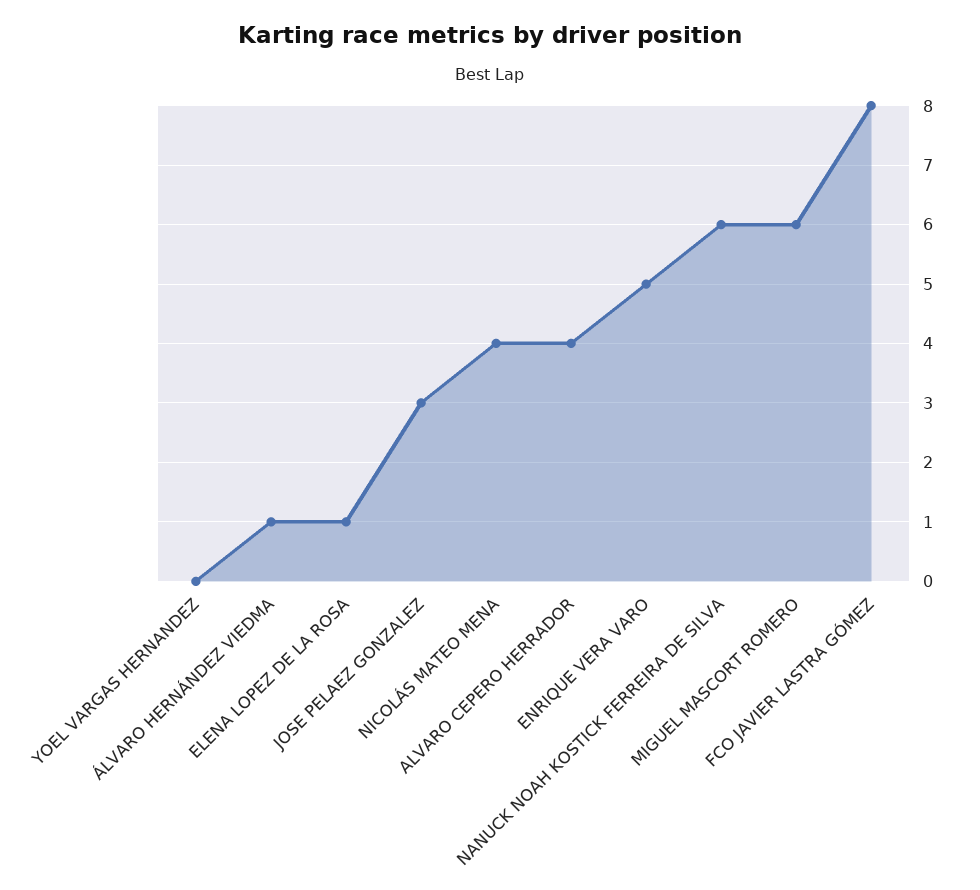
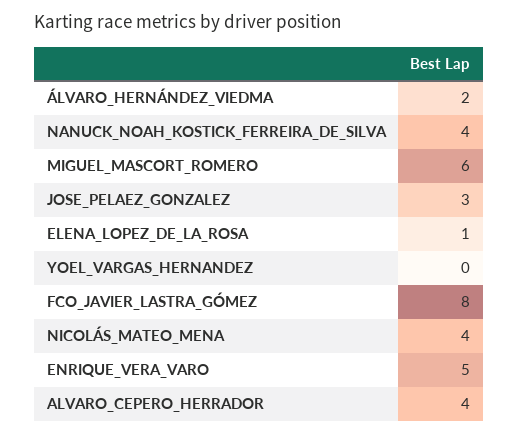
ÁLVARO HERNÁNDEZ VIEDMA: 1 -> 2
NANUCK NOAH KOSTICK FERREIRA DE SILVA: 6 -> 4

